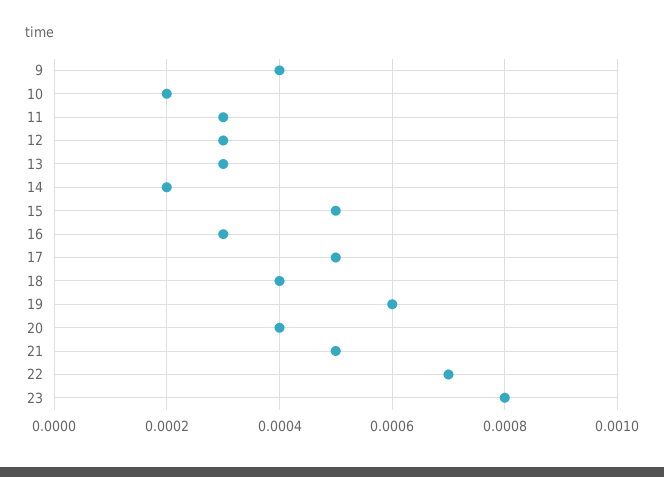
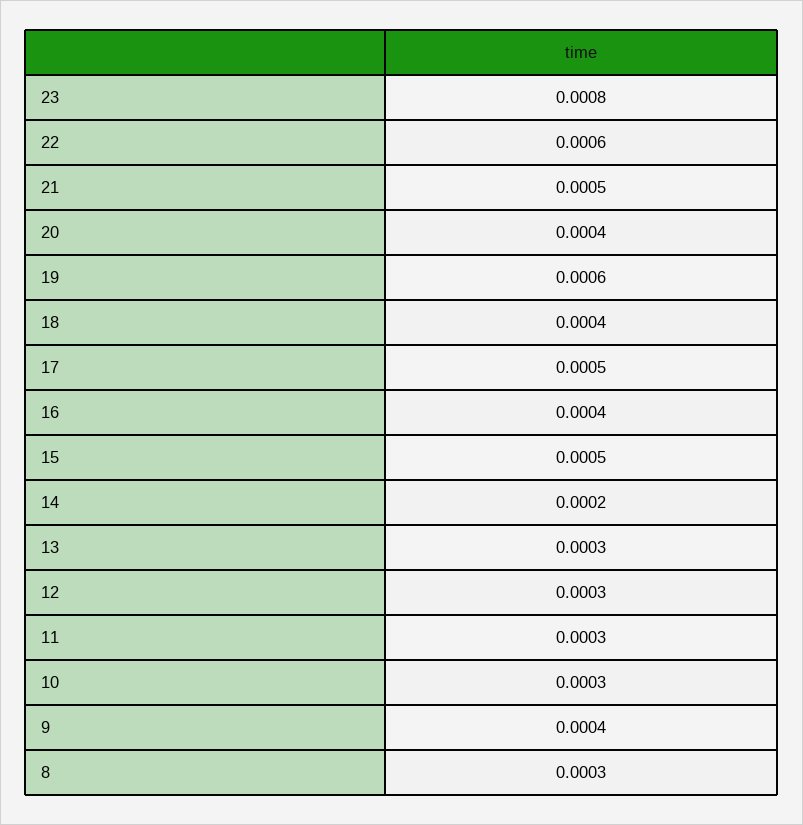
10: 0.0002 -> 0.0003
16: 0.0003 -> 0.0004
22: 0.0007 -> 0.0006
8: none -> 0.0003

